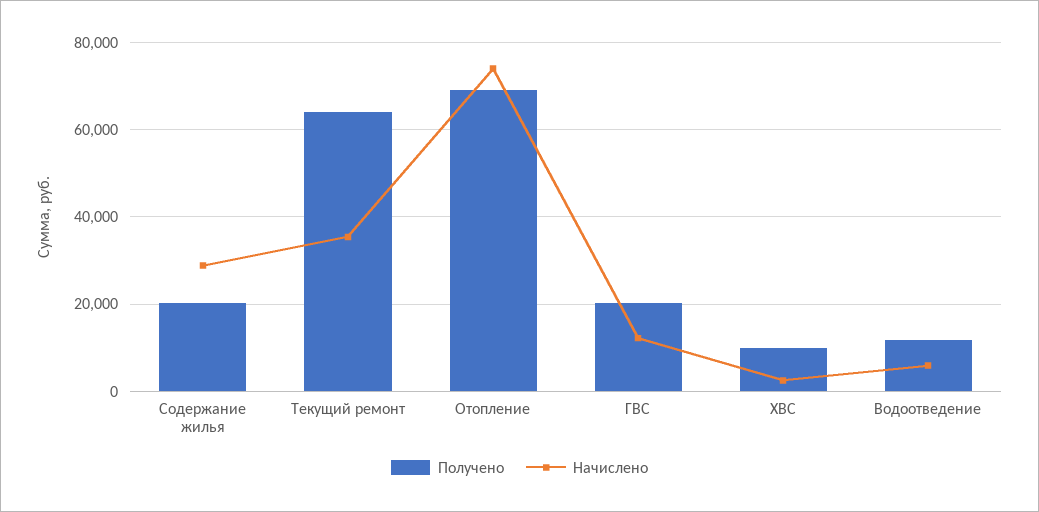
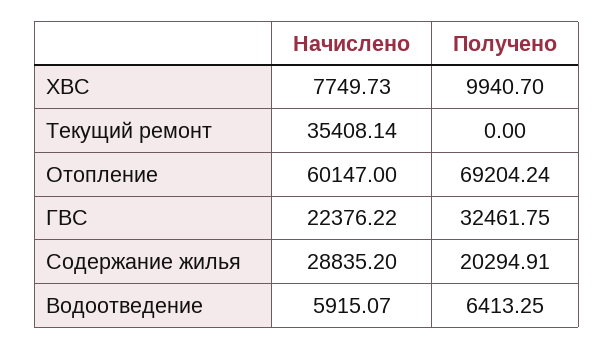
Получено, Текущий ремонт: 64000 -> 0
Начислено, Отопление: 74000 -> 60147
Получено, ГВС: 20000 -> 32461.75
Начислено, ГВС: 12000 -> 22376.22
Начислено, ХВС: 2000 -> 7749.73
Получено, Водоотведение: 12000 -> 6413.25

